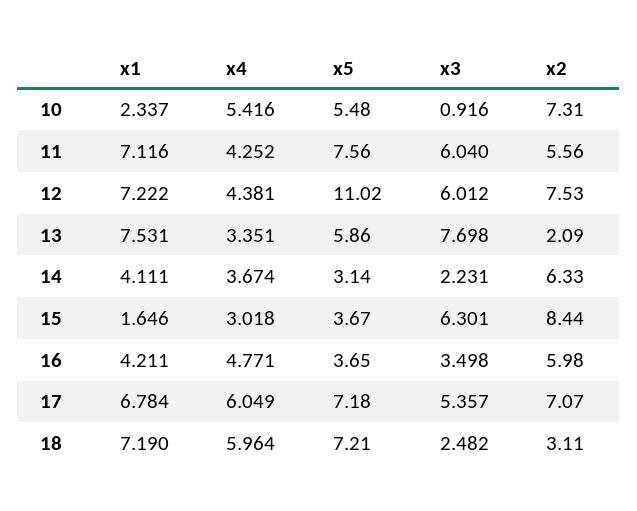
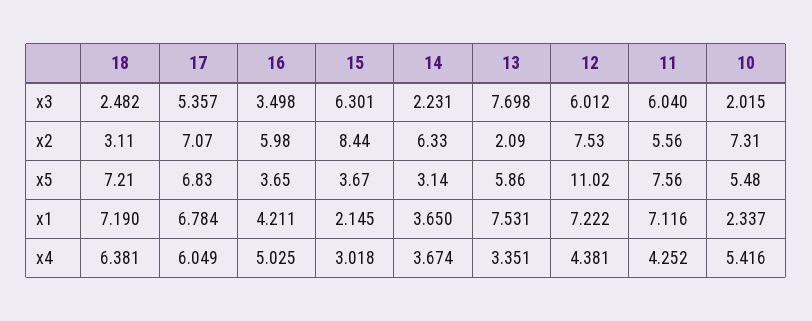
x3, 10: 0.916 -> 2.015
x1, 14: 4.111 -> 3.65
x1, 15: 1.646 -> 2.145
x4, 16: 4.771 -> 5.025
x5, 17: 7.18 -> 6.83
x4, 18: 5.964 -> 6.381

